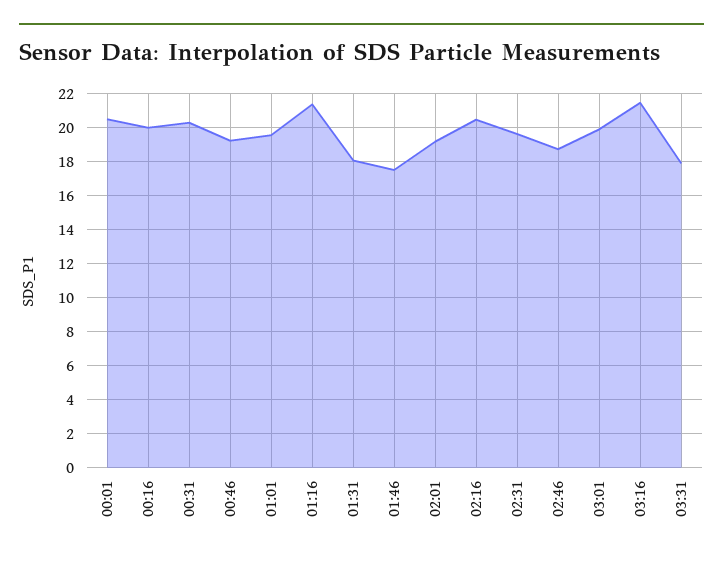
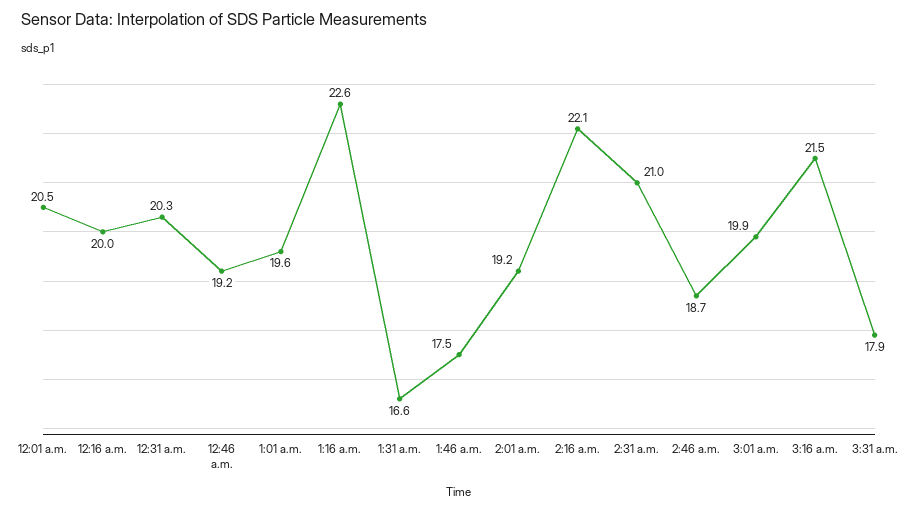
01:16: 21.5 -> 22.6
01:31: 18 -> 16.6
02:16: 20.5 -> 22.1
02:31: 19.5 -> 21

